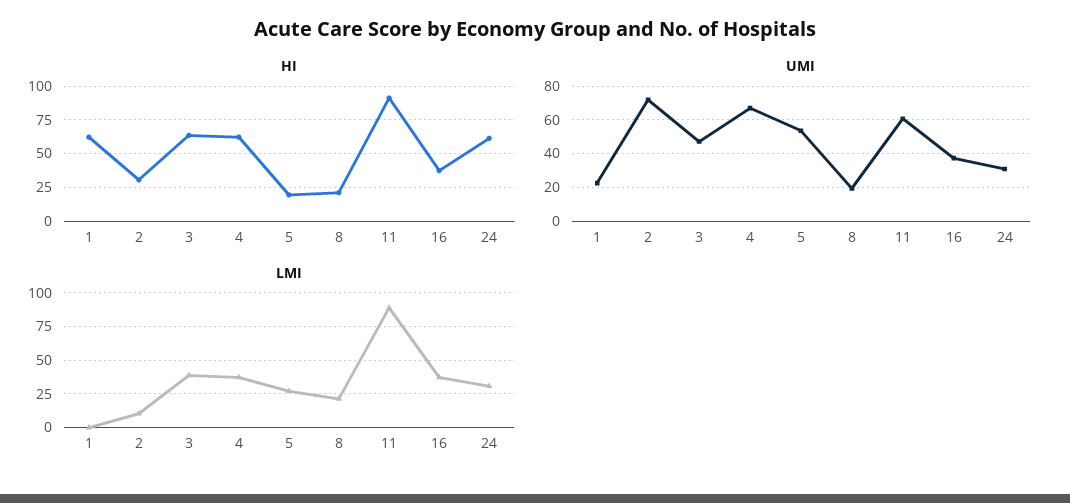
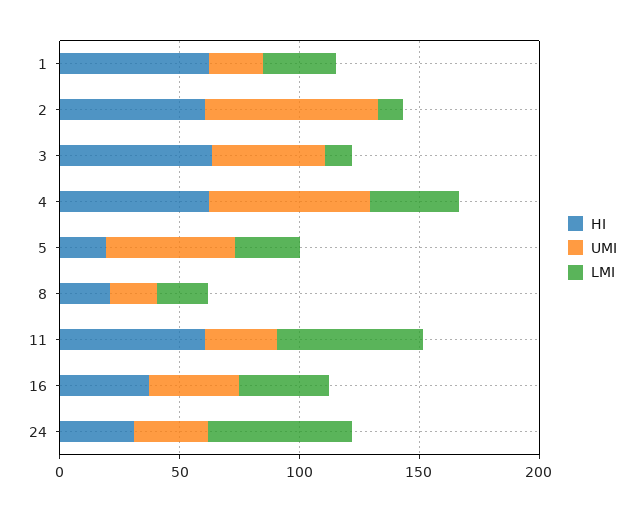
HI, 2: 30 -> 60
HI, 11: 90 -> 60
HI, 24: 60 -> 30
UMI, 11: 60 -> 30
LMI, 1: 0 -> 30
LMI, 3: 40 -> 10
LMI, 11: 90 -> 60
LMI, 24: 30 -> 60

